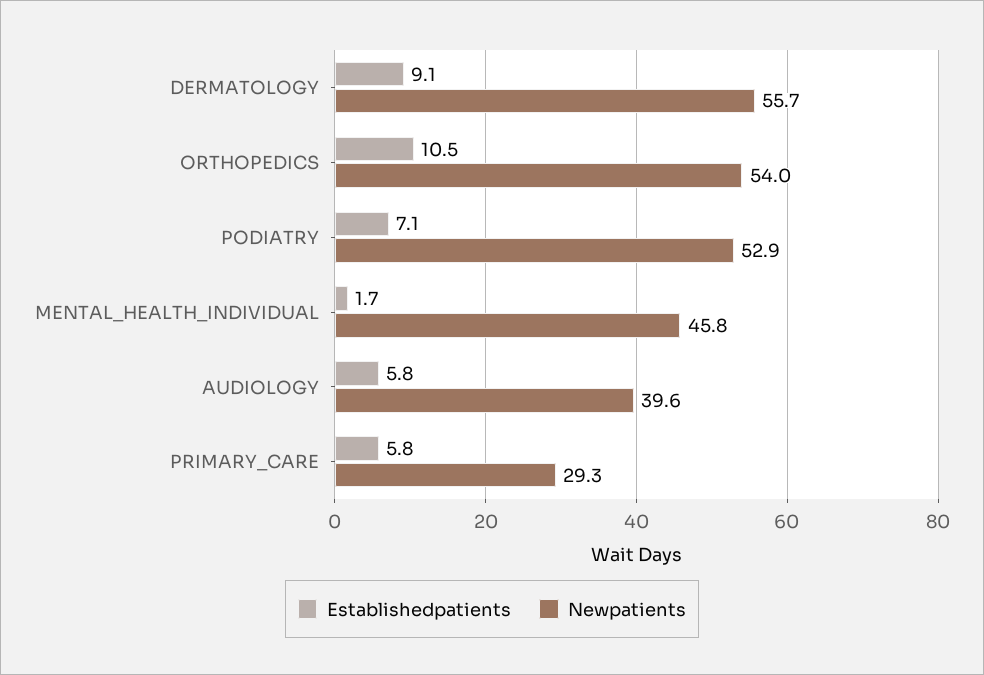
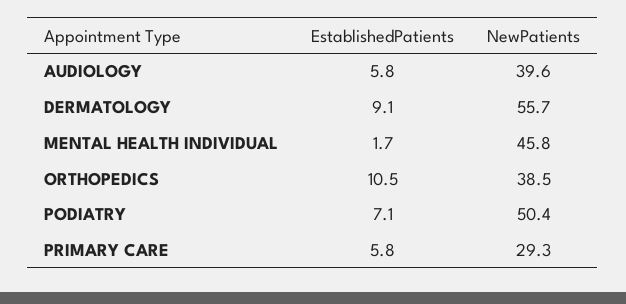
Newpatients, ORTHOPEDICS: 54 -> 38.5
Newpatients, PODIATRY: 52.9 -> 50.4

